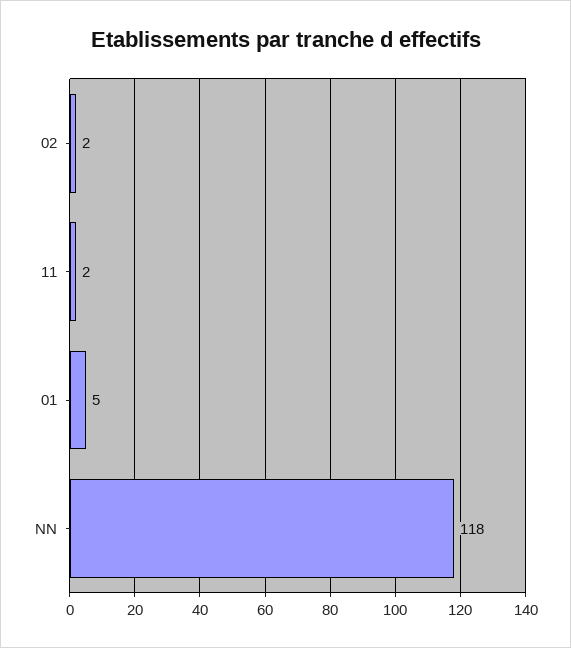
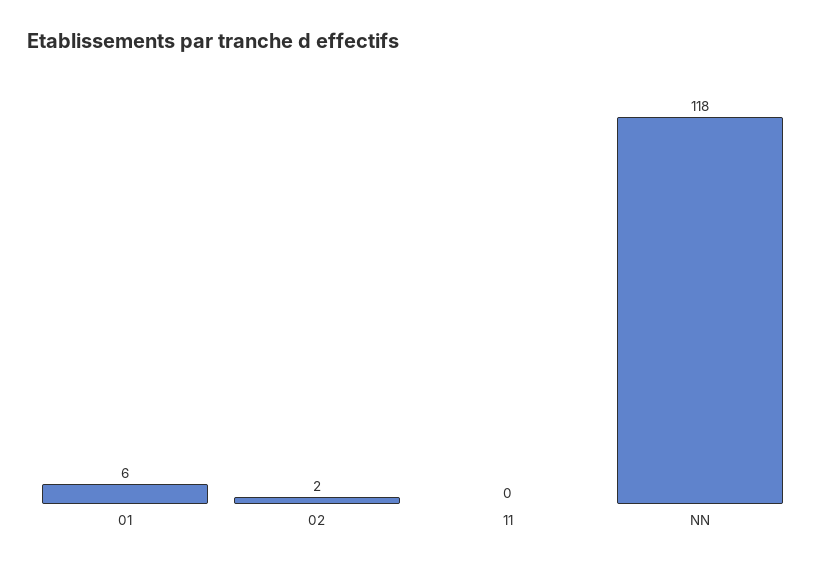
11: 2 -> 0
01: 5 -> 6

